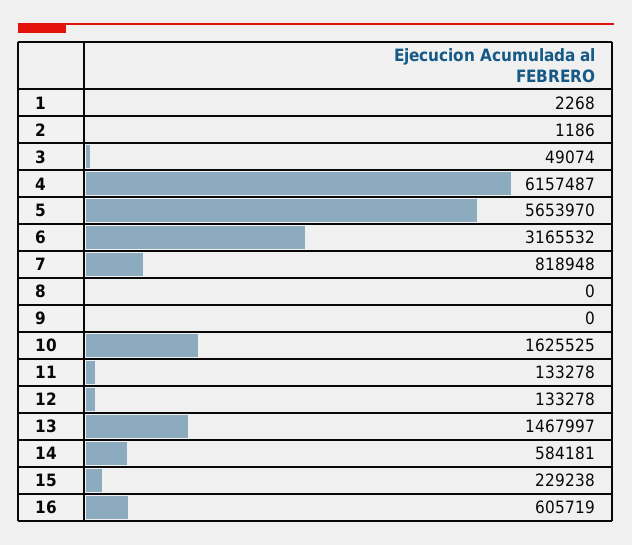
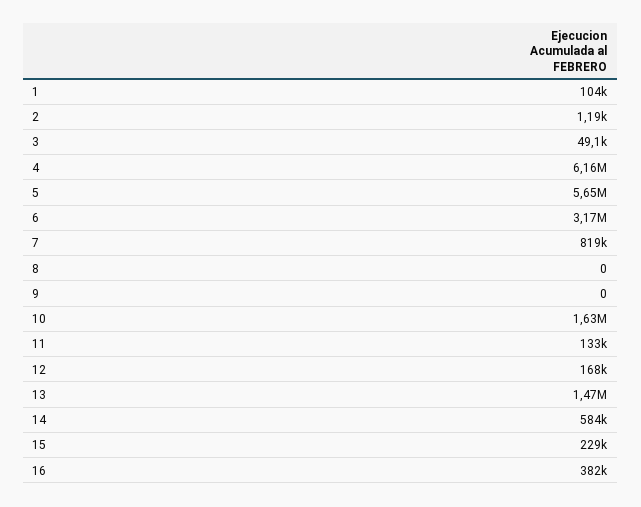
1: 2268 -> 104000
12: 133278 -> 168000
16: 605719 -> 382000

